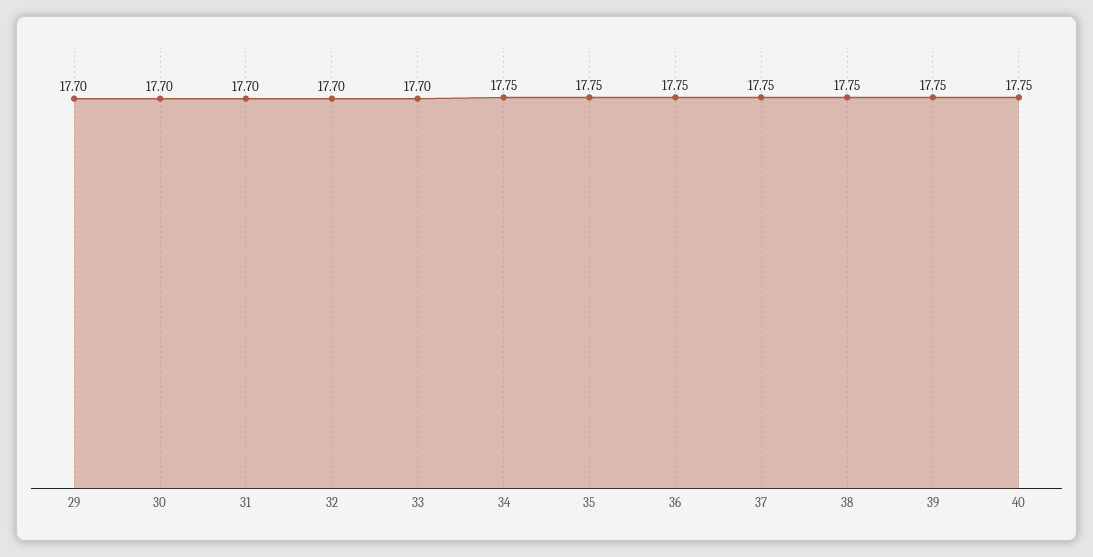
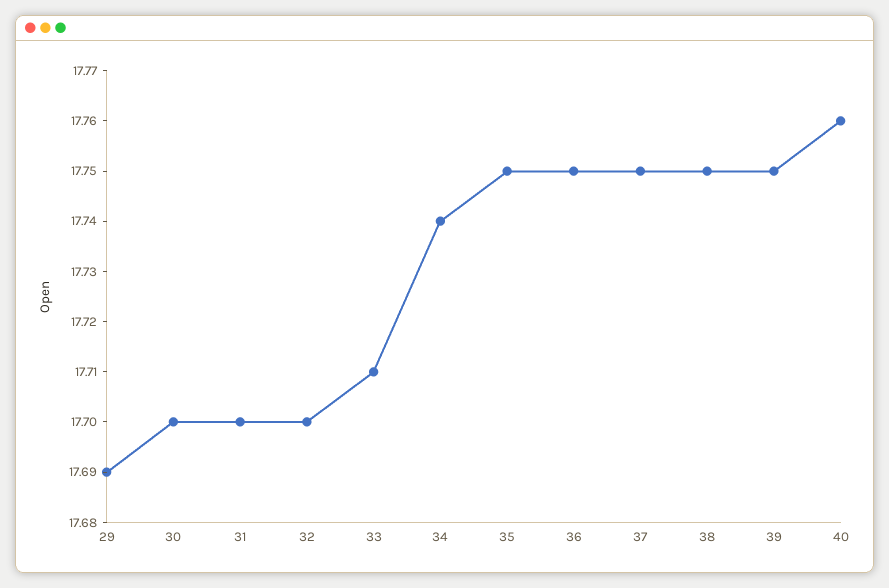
29: 17.7 -> 17.69
33: 17.7 -> 17.71
34: 17.75 -> 17.74
40: 17.75 -> 17.76

